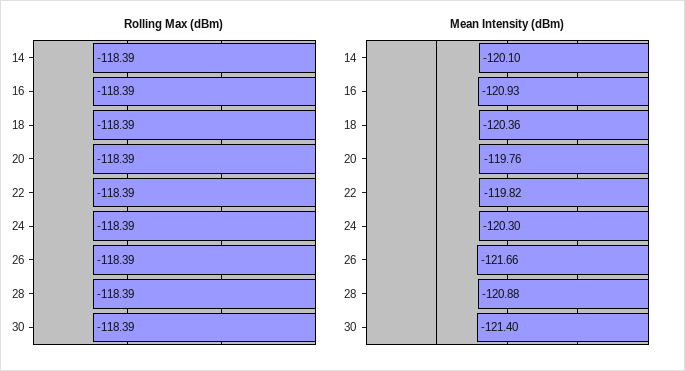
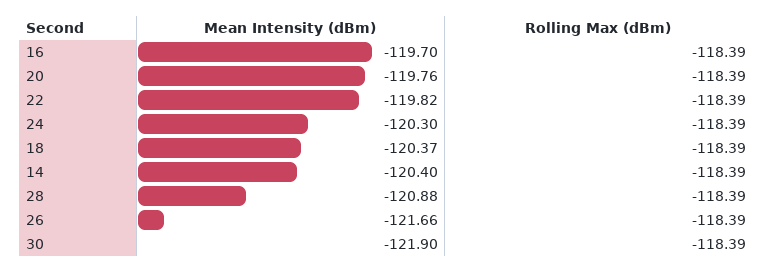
Mean Intensity (dBm), 14: -120.1 -> -120.4
Mean Intensity (dBm), 16: -120.93 -> -119.7
Mean Intensity (dBm), 18: -120.36 -> -120.37
Mean Intensity (dBm), 30: -121.4 -> -121.9

